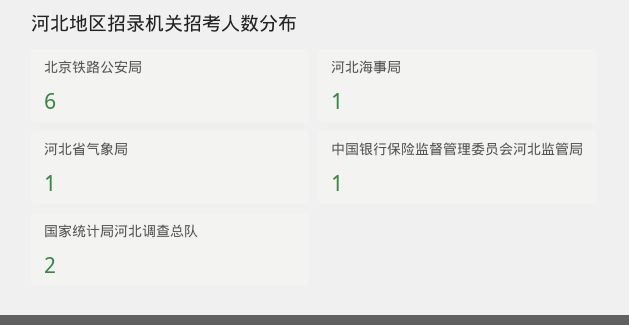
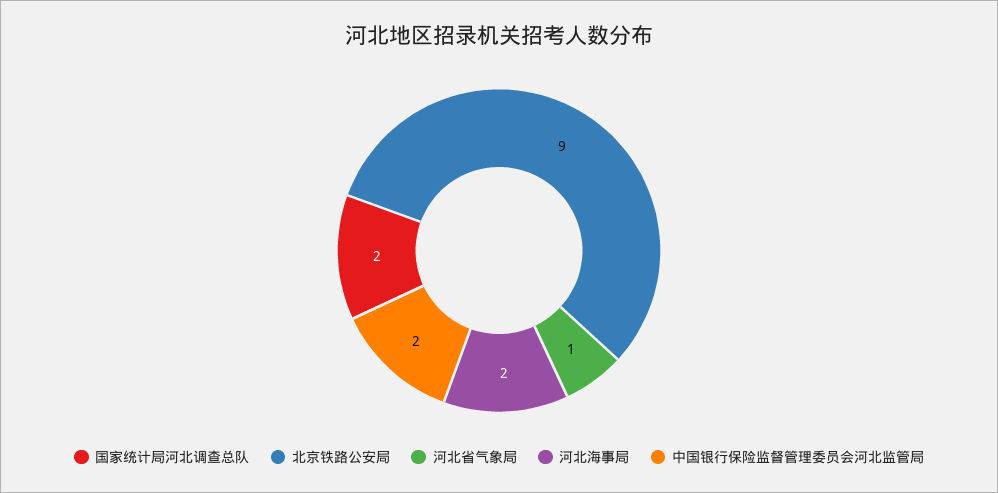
北京铁路公安局: 6 -> 9
河北海事局: 1 -> 2
中国银行保险监督管理委员会河北监管局: 1 -> 2

